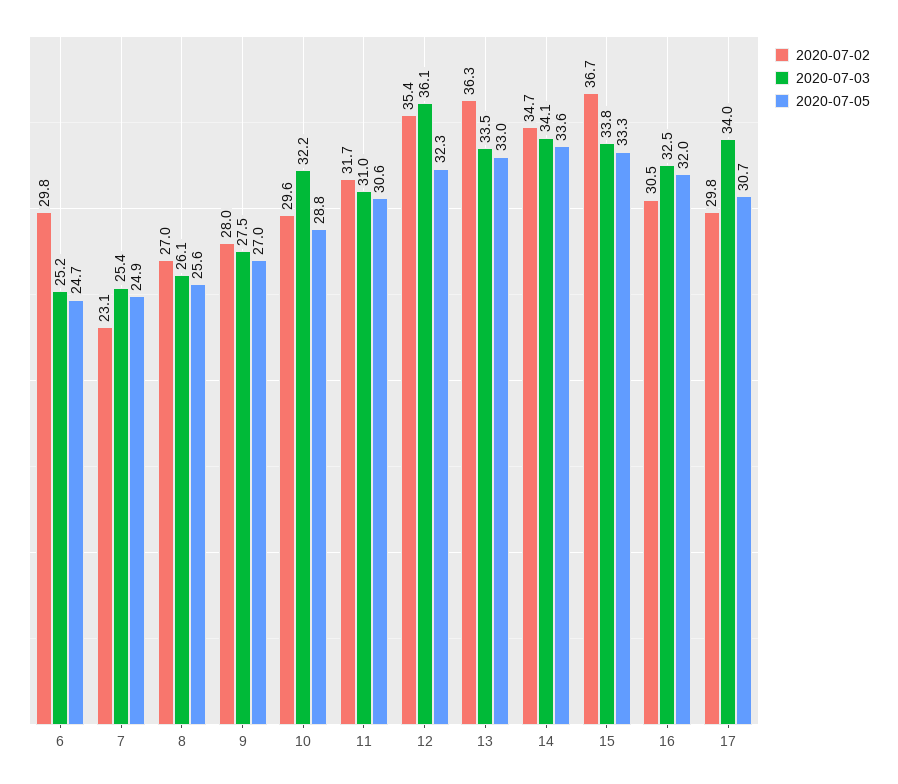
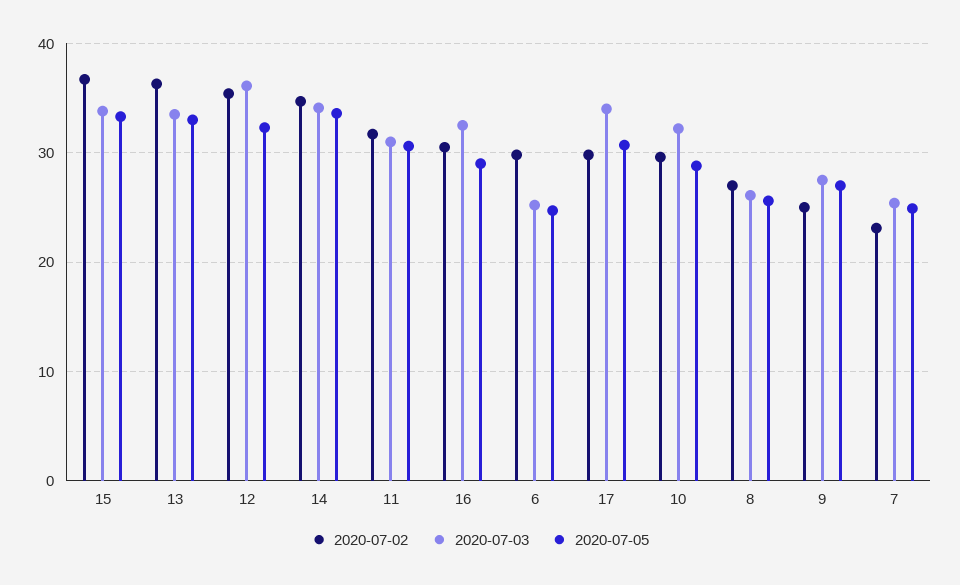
2020-07-02, 9: 28 -> 25
2020-07-05, 16: 32 -> 29

